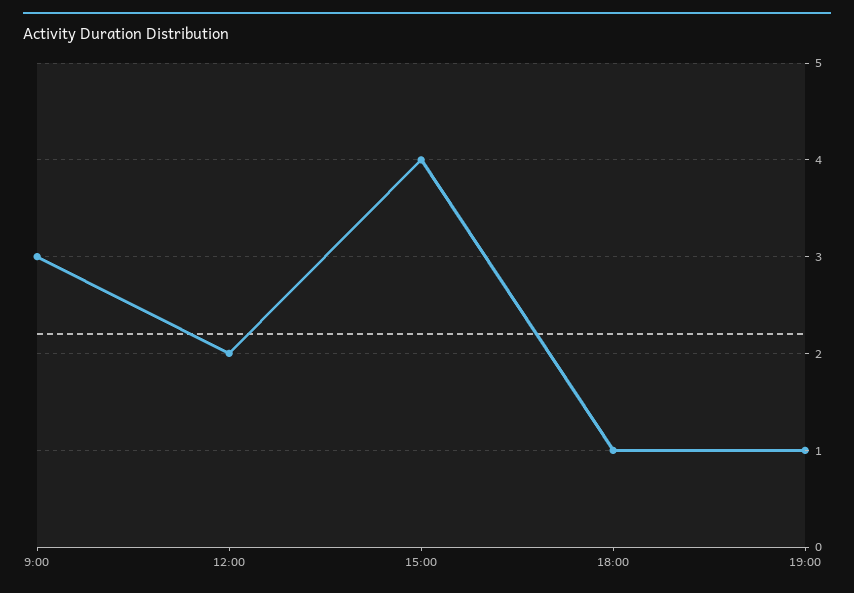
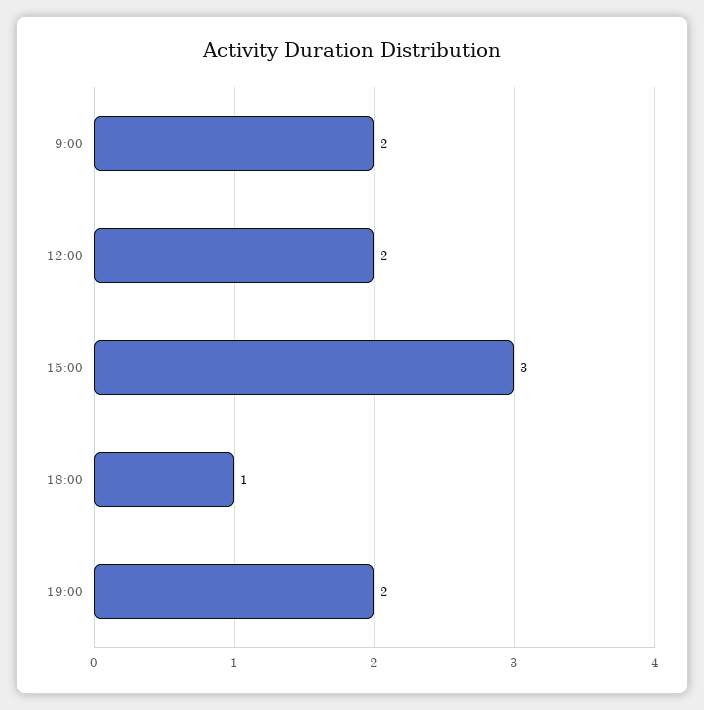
9:00: 3 -> 2
15:00: 4 -> 3
19:00: 1 -> 2

